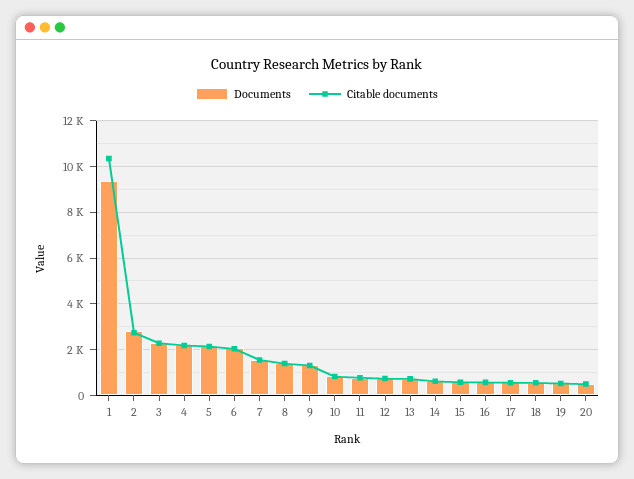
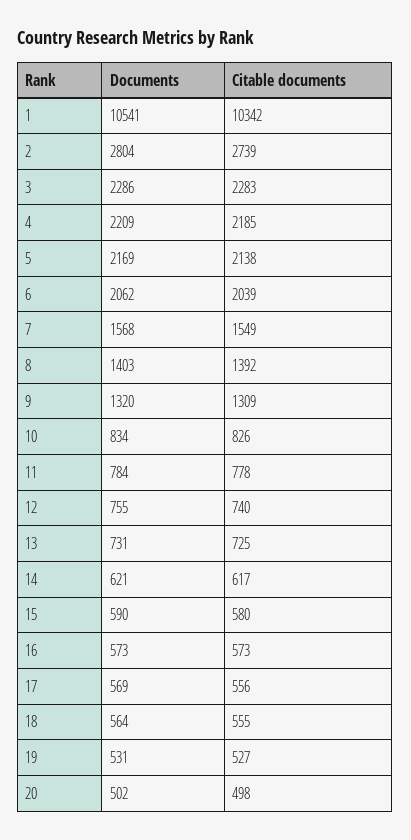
Documents, 1: 9500 -> 10541

